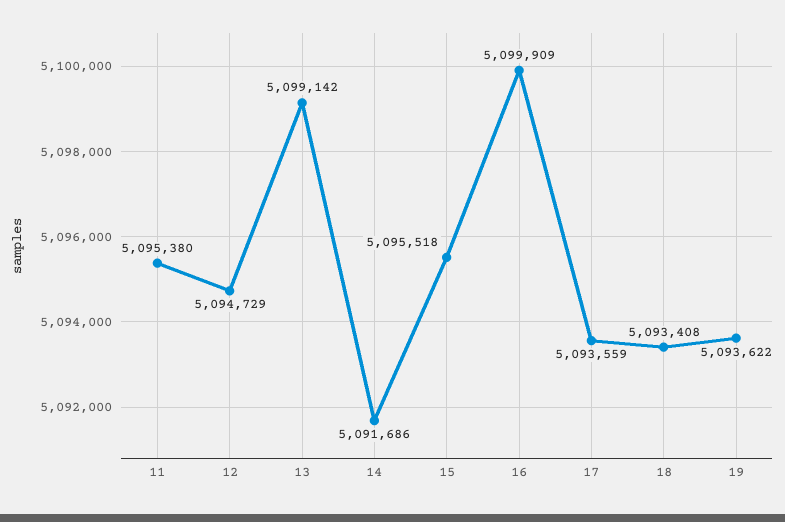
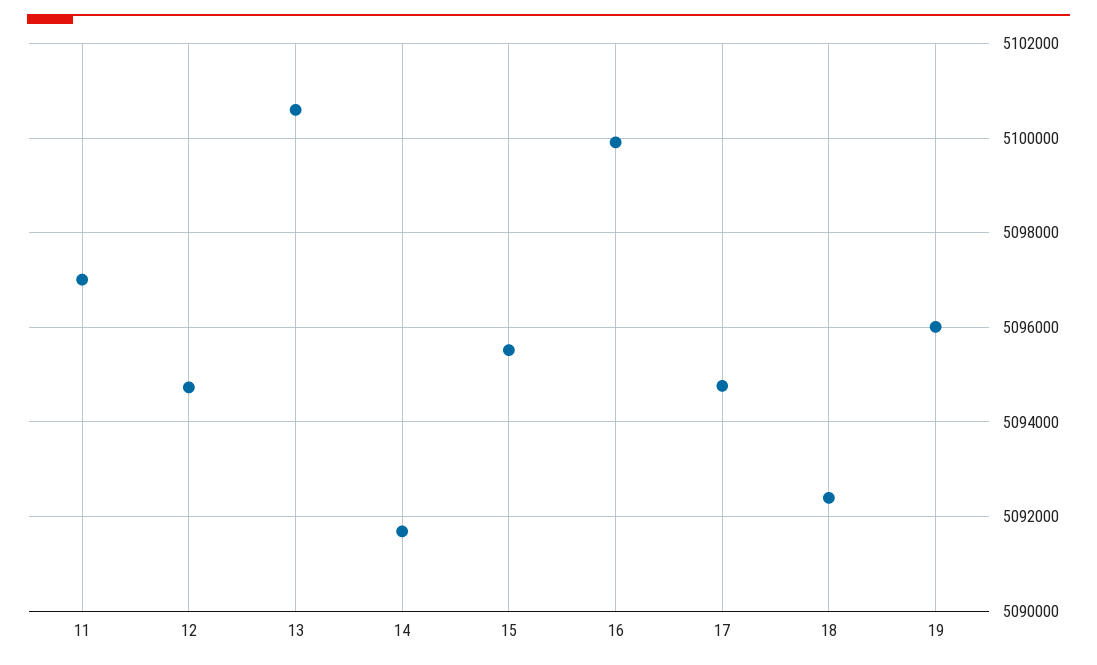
11: 5095380 -> 5097000
13: 5099142 -> 5100600
17: 5093559 -> 5094800
18: 5093408 -> 5092400
19: 5093622 -> 5096000

